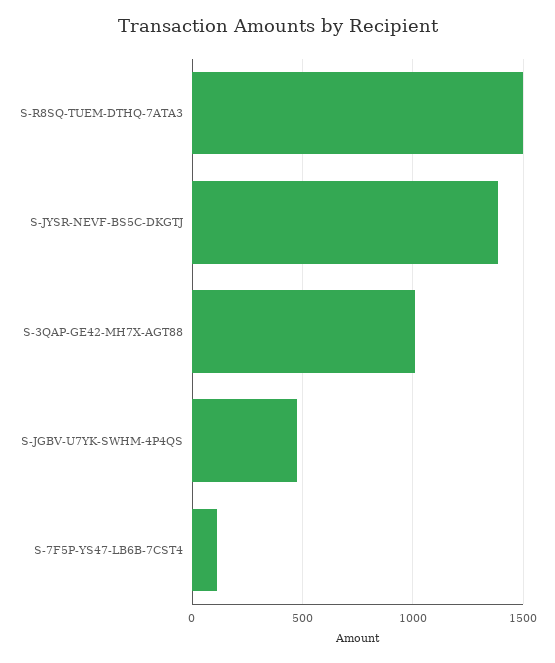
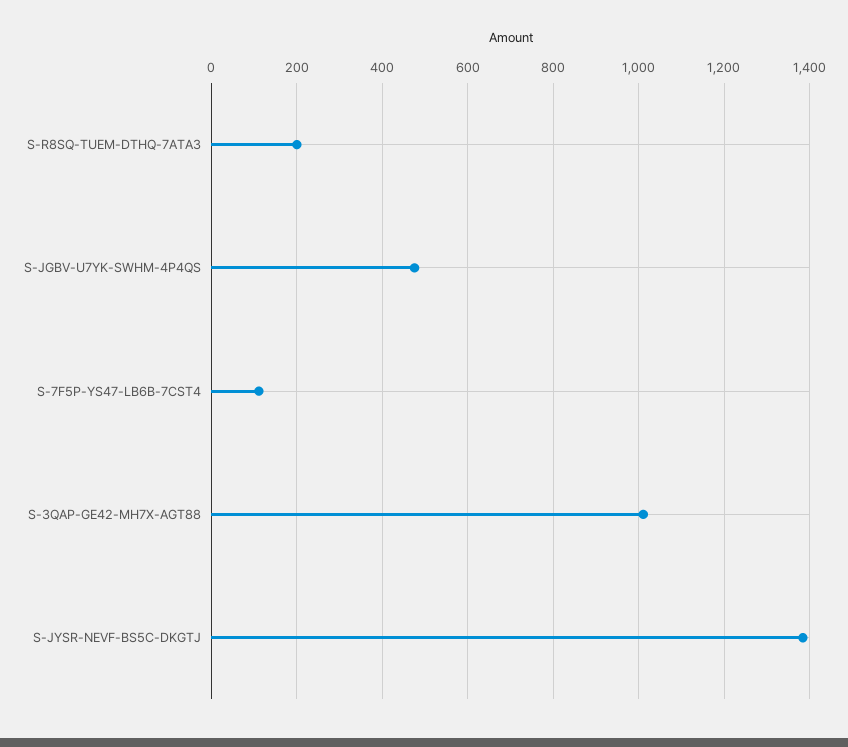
S-R8SQ-TUEM-DTHQ-7ATA3: 1500 -> 200

